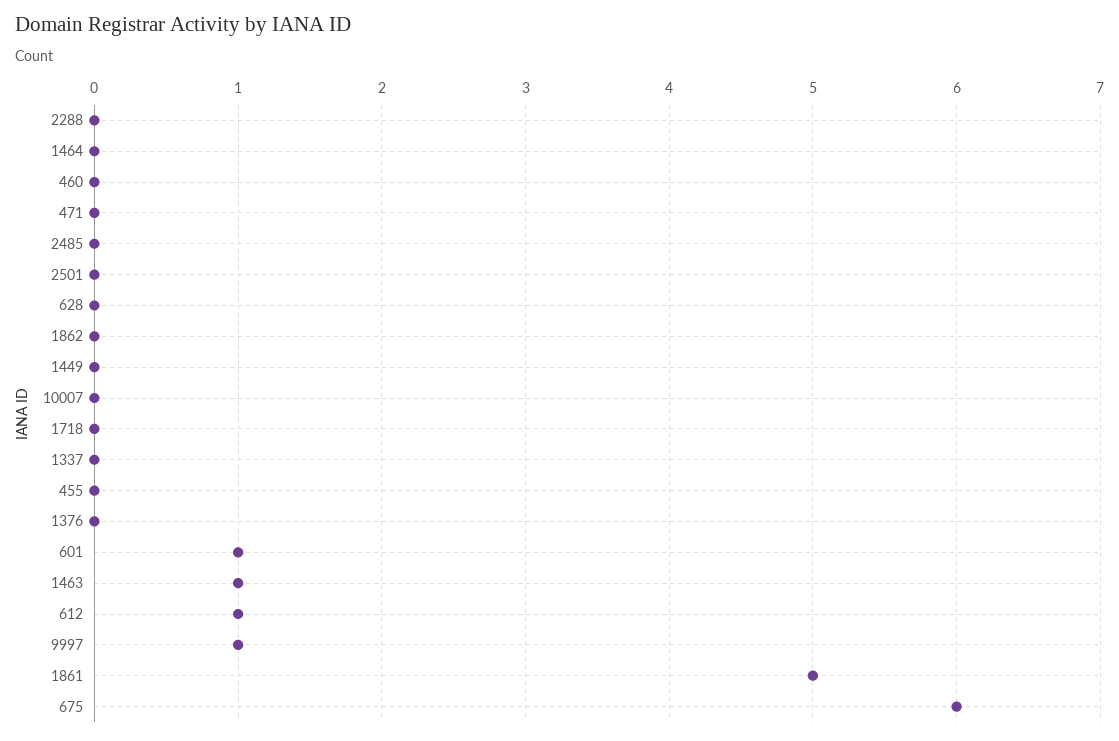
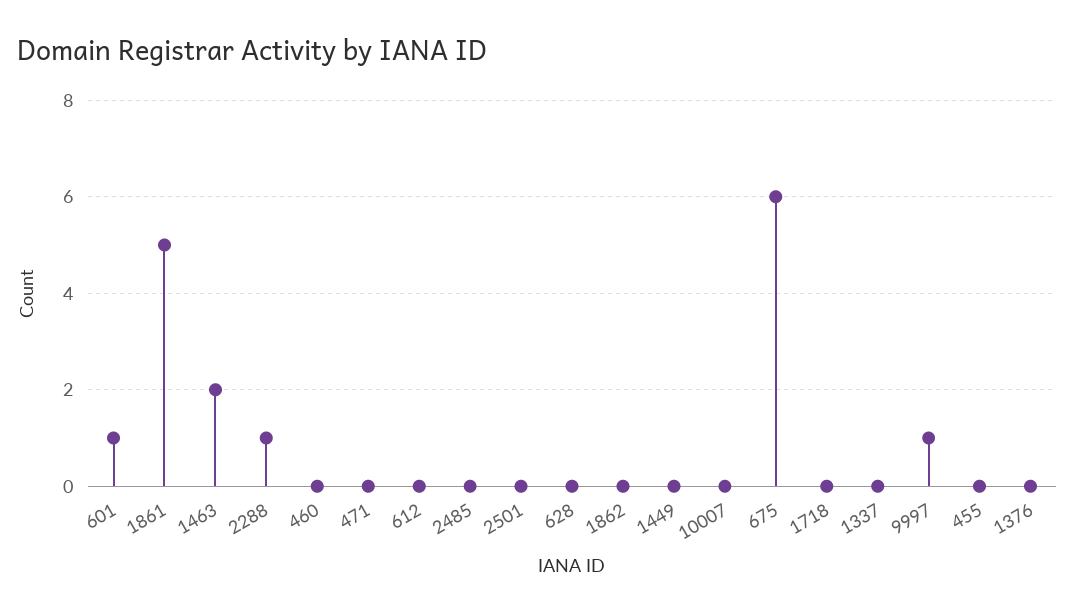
2288: 0 -> 1
1464: 0 -> none
1463: 1 -> 2
612: 1 -> 0

